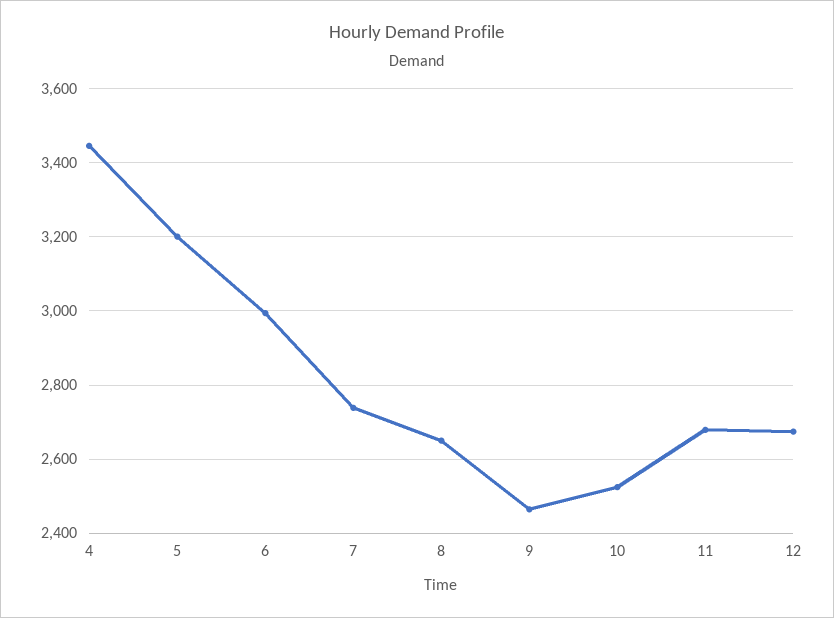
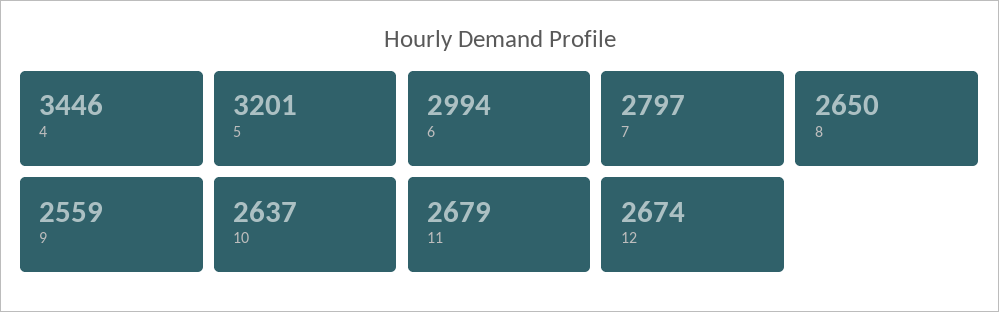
7: 2740 -> 2797
9: 2460 -> 2559
10: 2520 -> 2637

